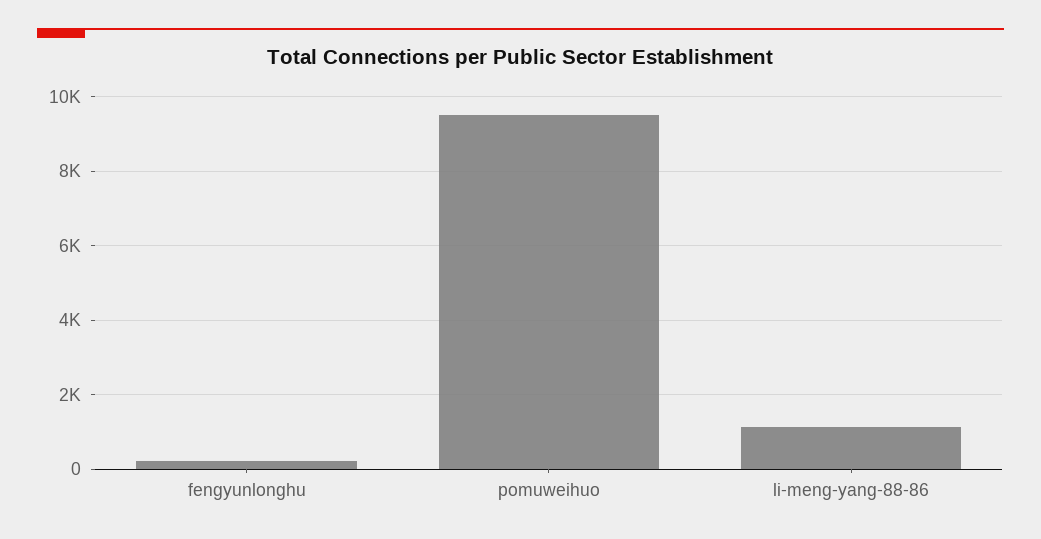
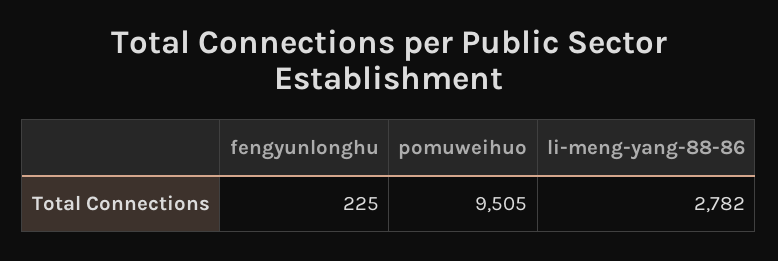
li-meng-yang-88-86: 1200 -> 2782

